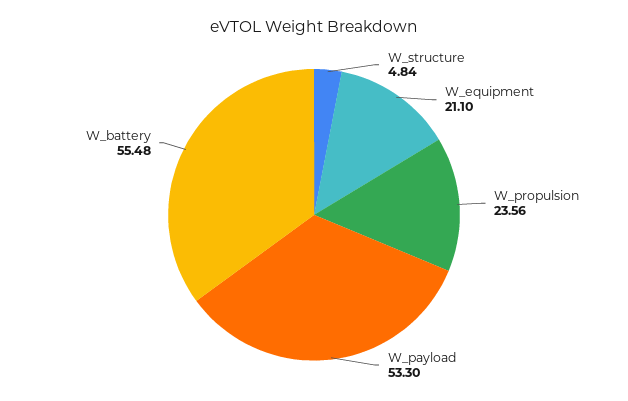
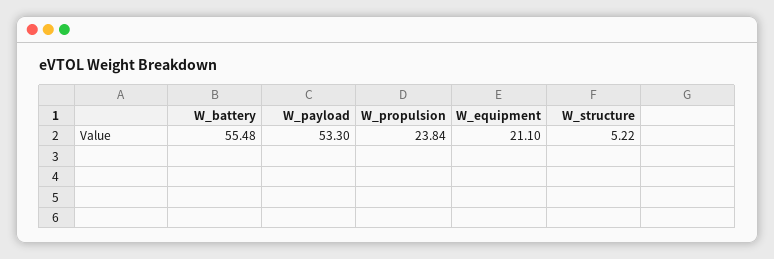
W_structure: 4.84 -> 5.22
W_propulsion: 23.56 -> 23.84

